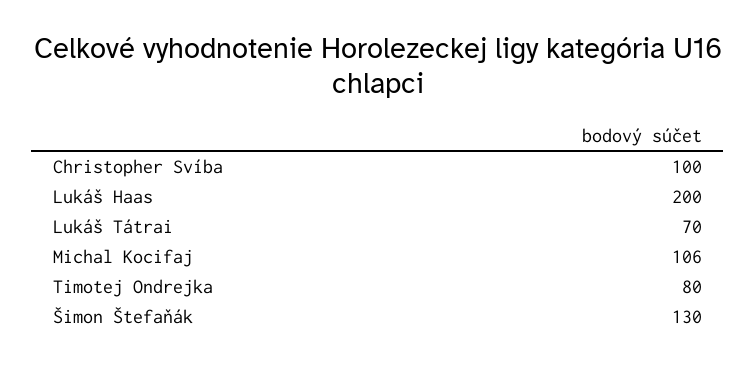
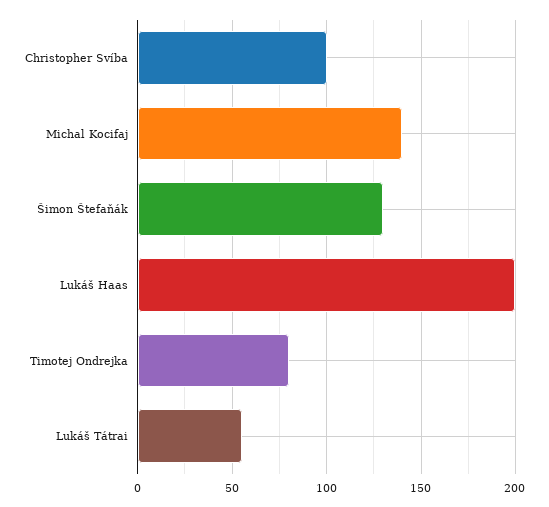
Lukáš Tátrai: 70 -> 55
Michal Kocifaj: 106 -> 140

